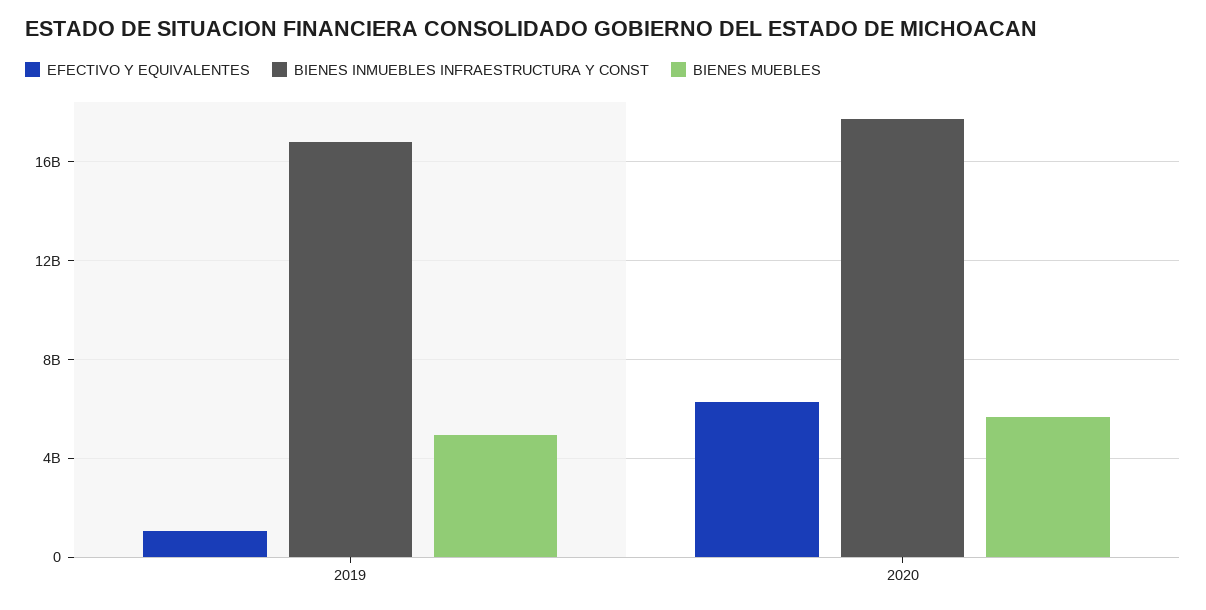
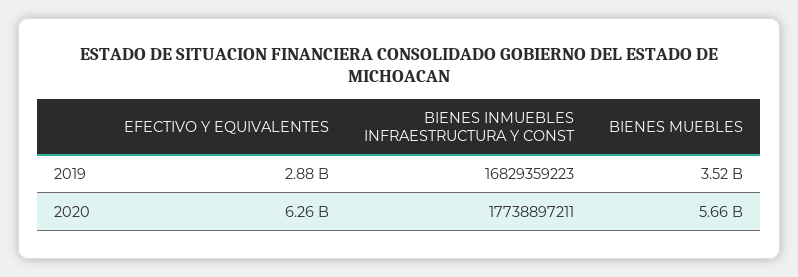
EFECTIVO Y EQUIVALENTES, 2019: 1000000000 -> 2880000000
BIENES MUEBLES, 2019: 5000000000 -> 3520000000

